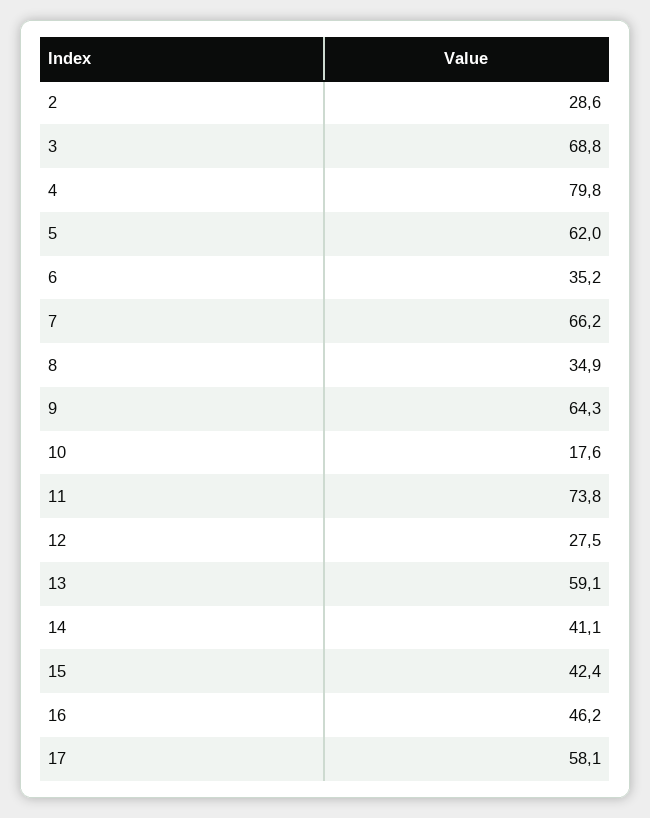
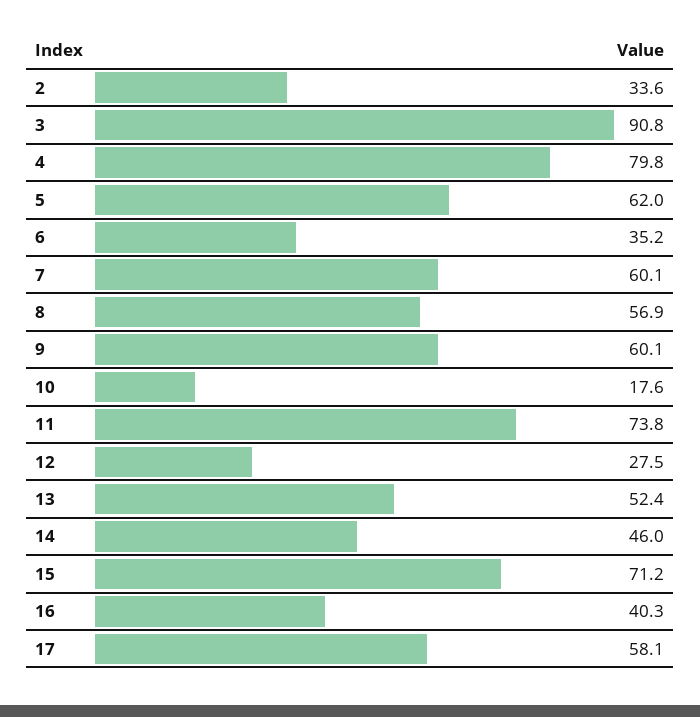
2: 28.6 -> 33.6
3: 68.8 -> 90.8
7: 66.2 -> 60.1
8: 34.9 -> 56.9
9: 64.3 -> 60.1
13: 59.1 -> 52.4
14: 41.1 -> 46
15: 42.4 -> 71.2
16: 46.2 -> 40.3

